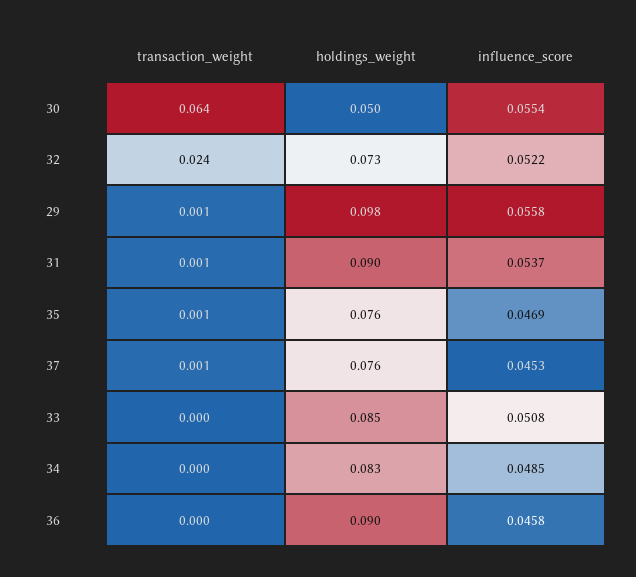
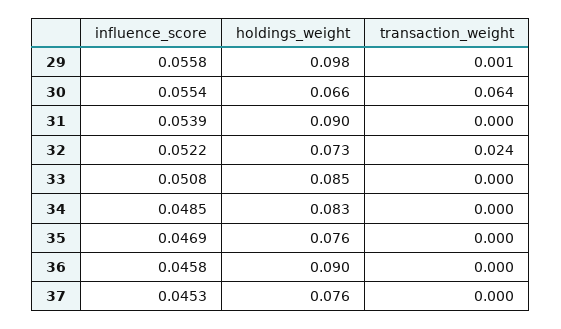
holdings_weight, 30: 0.05 -> 0.066
transaction_weight, 31: 0.001 -> 0
influence_score, 31: 0.0537 -> 0.0539
transaction_weight, 35: 0.001 -> 0
transaction_weight, 37: 0.001 -> 0

